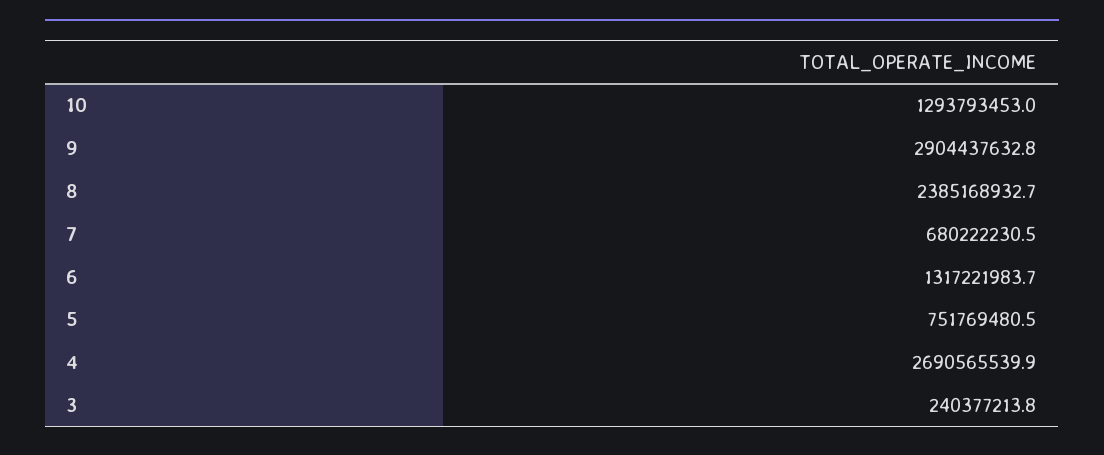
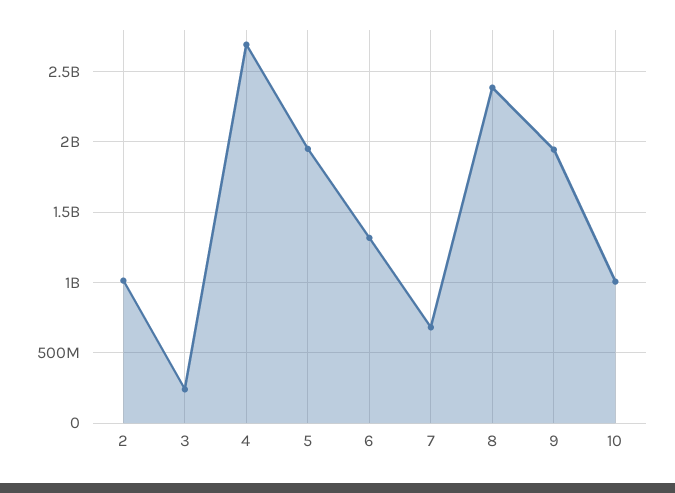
10: 1293793453 -> 1000000000
9: 2904437632.8 -> 1950000000
5: 751769480.5 -> 1950000000
2: none -> 1000000000

